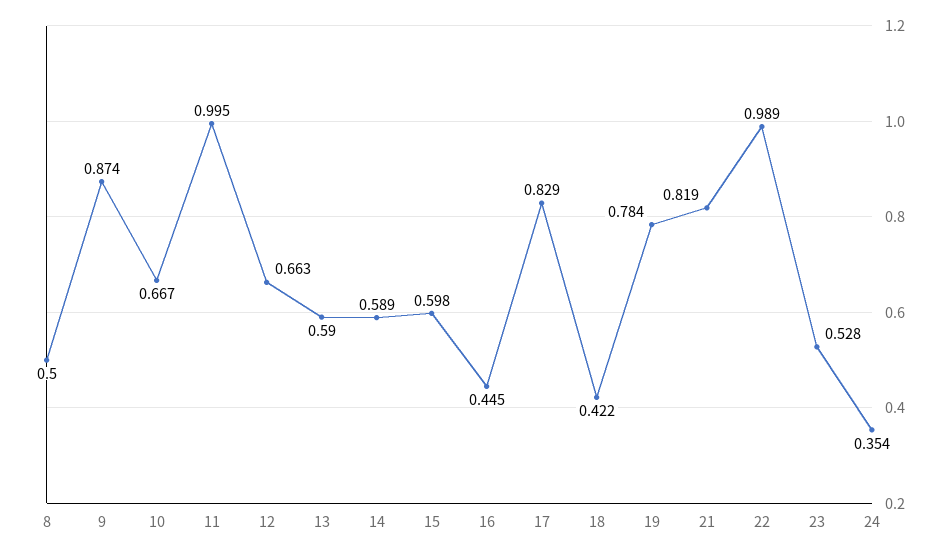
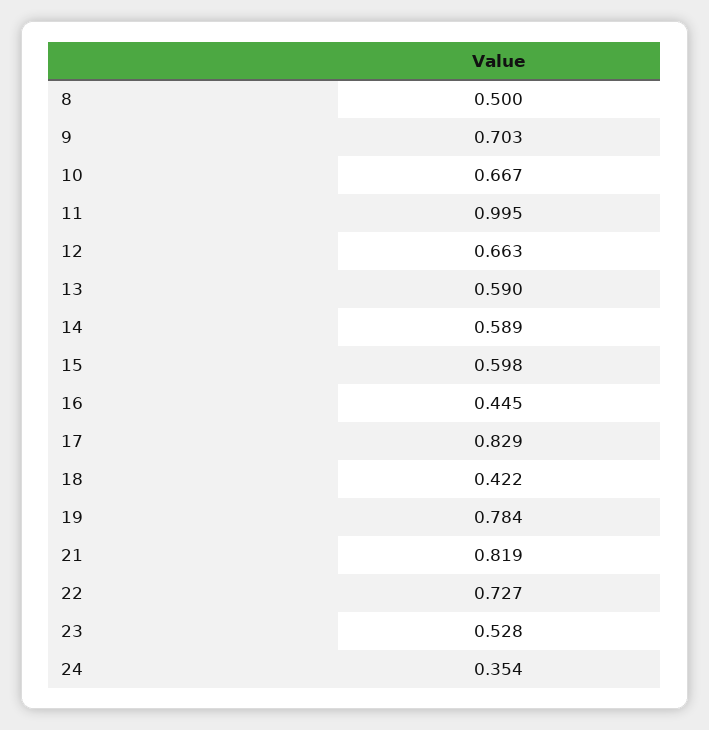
9: 0.874 -> 0.703
22: 0.989 -> 0.727

